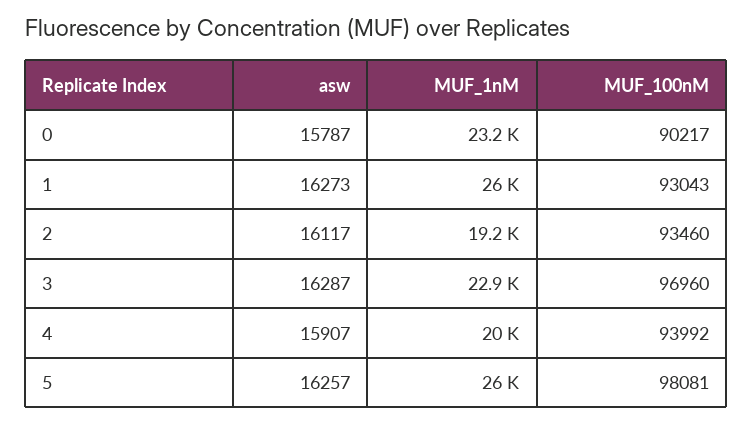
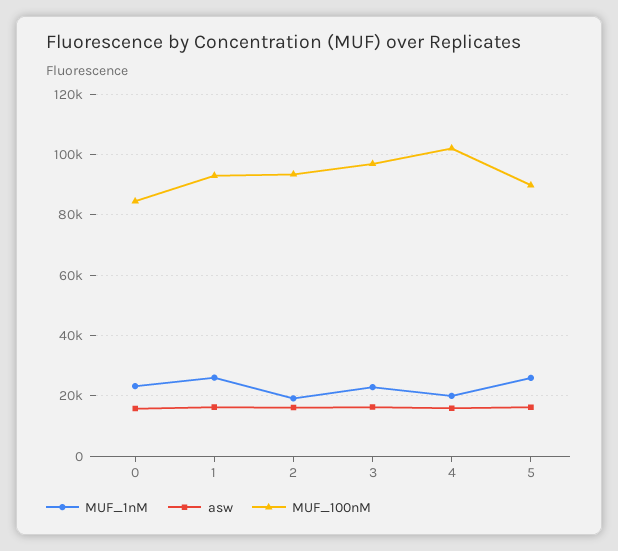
MUF_100nM, 0: 90217 -> 84000
MUF_100nM, 4: 93992 -> 102000
MUF_100nM, 5: 98081 -> 90000

